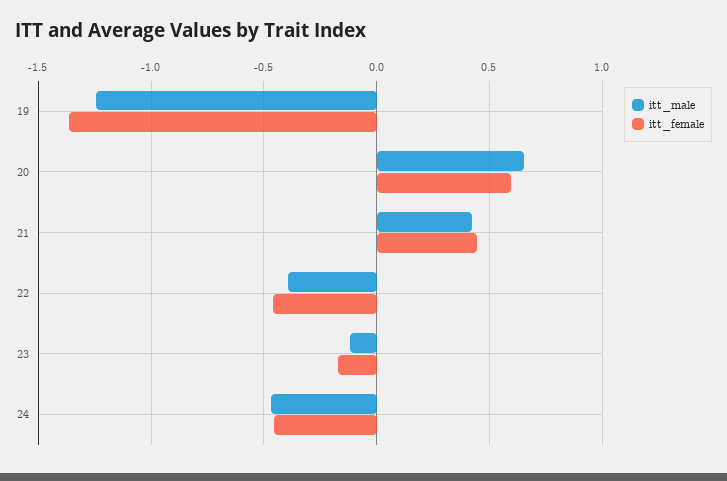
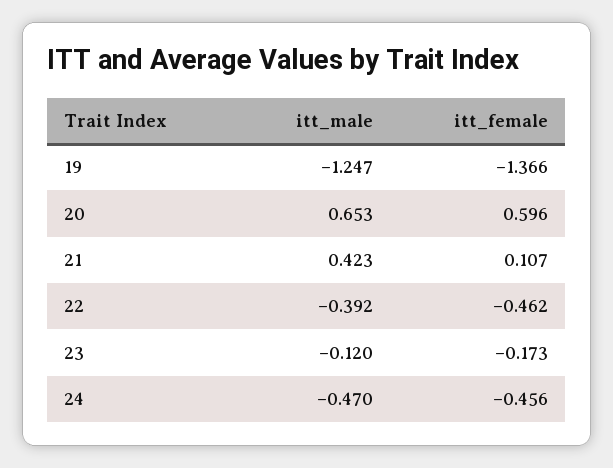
itt_female, 21: 0.45 -> 0.107

